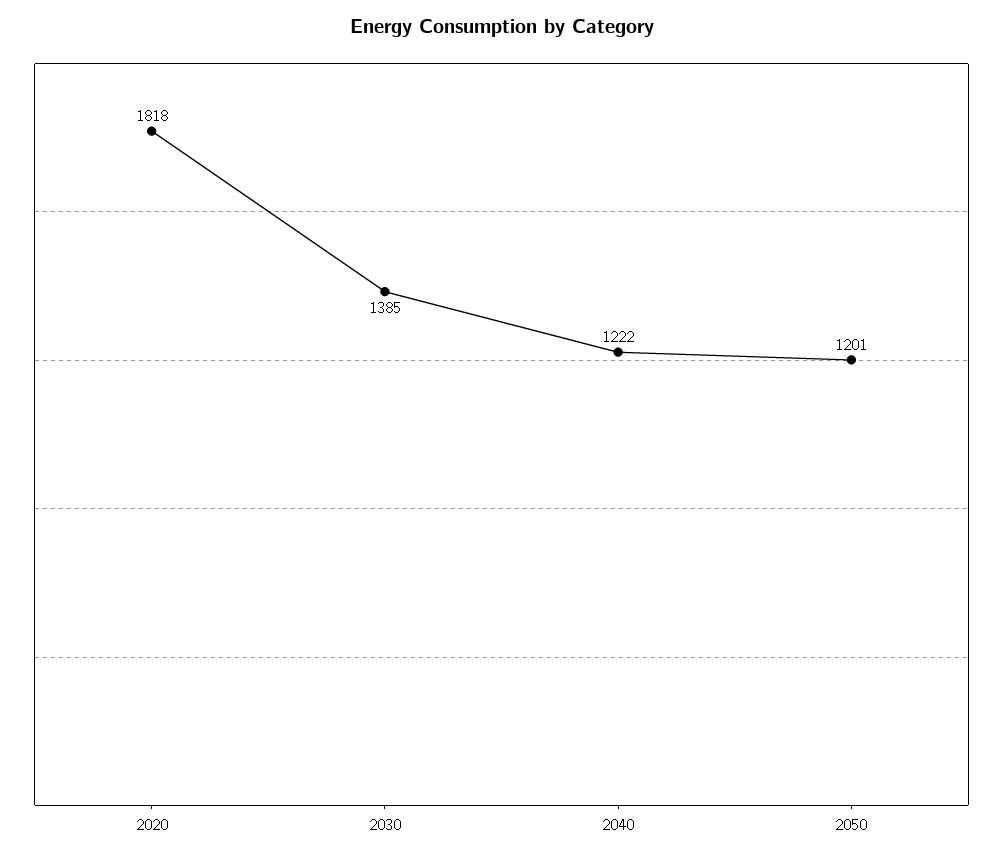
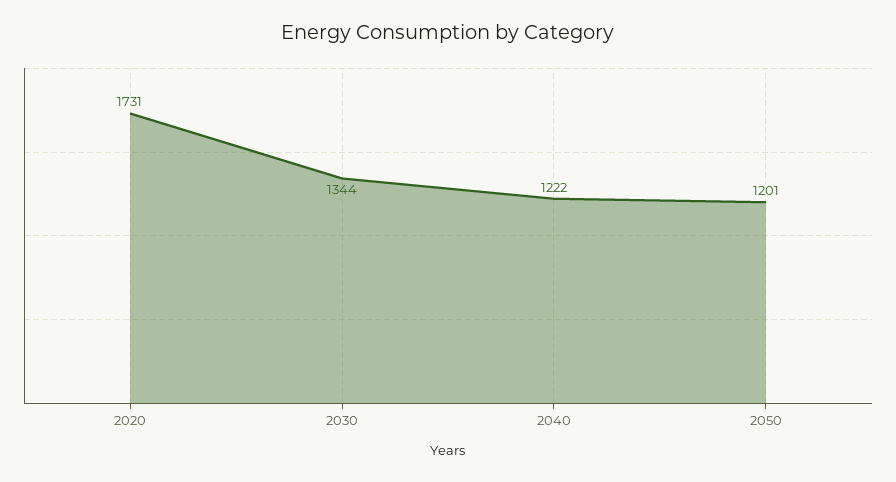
2020: 1818 -> 1731
2030: 1385 -> 1344

